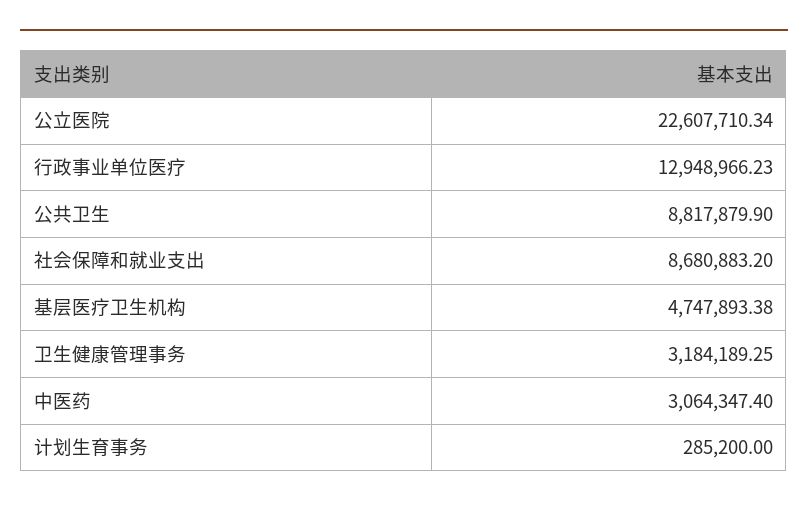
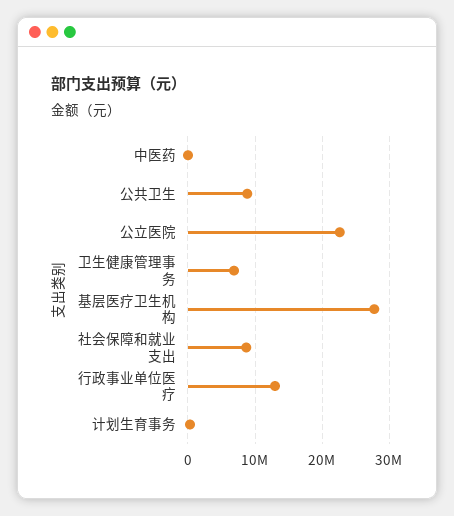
基层医疗卫生机构: 4747893.38 -> 28000000
卫生健康管理事务: 3184189.25 -> 7000000
中医药: 3064347.4 -> 0

